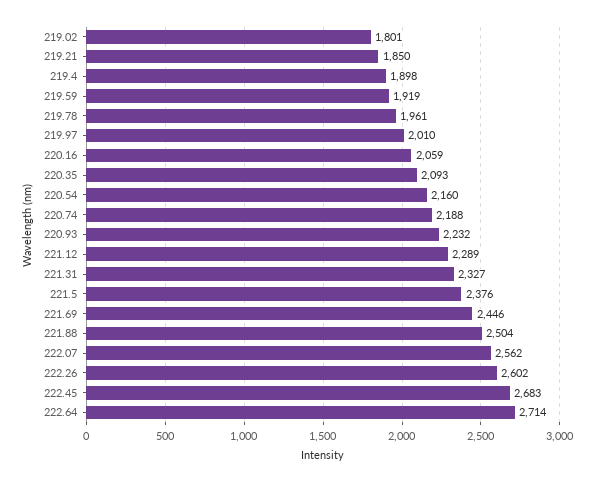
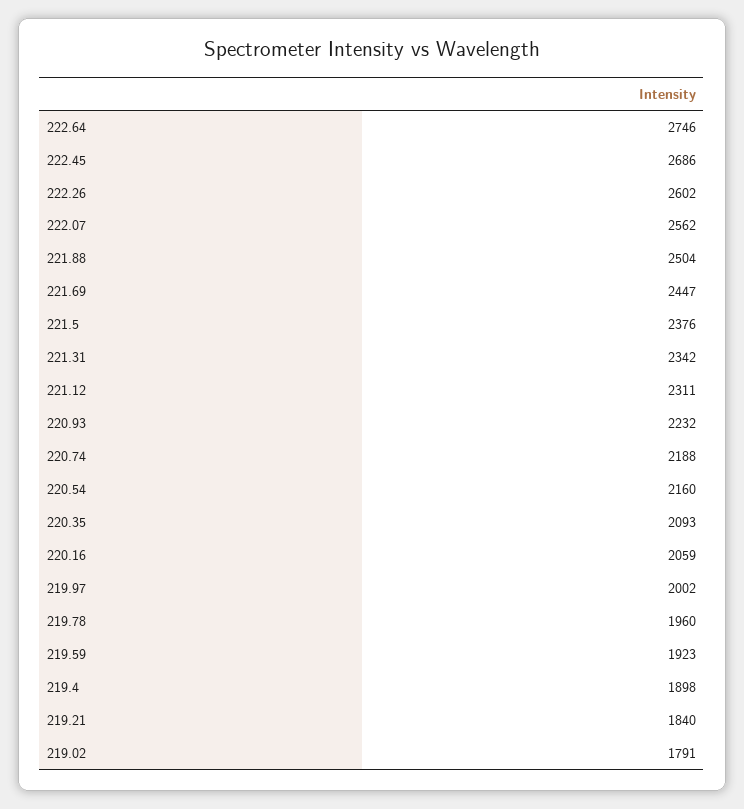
219.02: 1801 -> 1791
219.21: 1850 -> 1840
219.59: 1919 -> 1923
219.78: 1961 -> 1960
219.97: 2010 -> 2002
221.12: 2289 -> 2311
221.31: 2327 -> 2342
221.69: 2446 -> 2447
222.45: 2683 -> 2686
222.64: 2714 -> 2746

